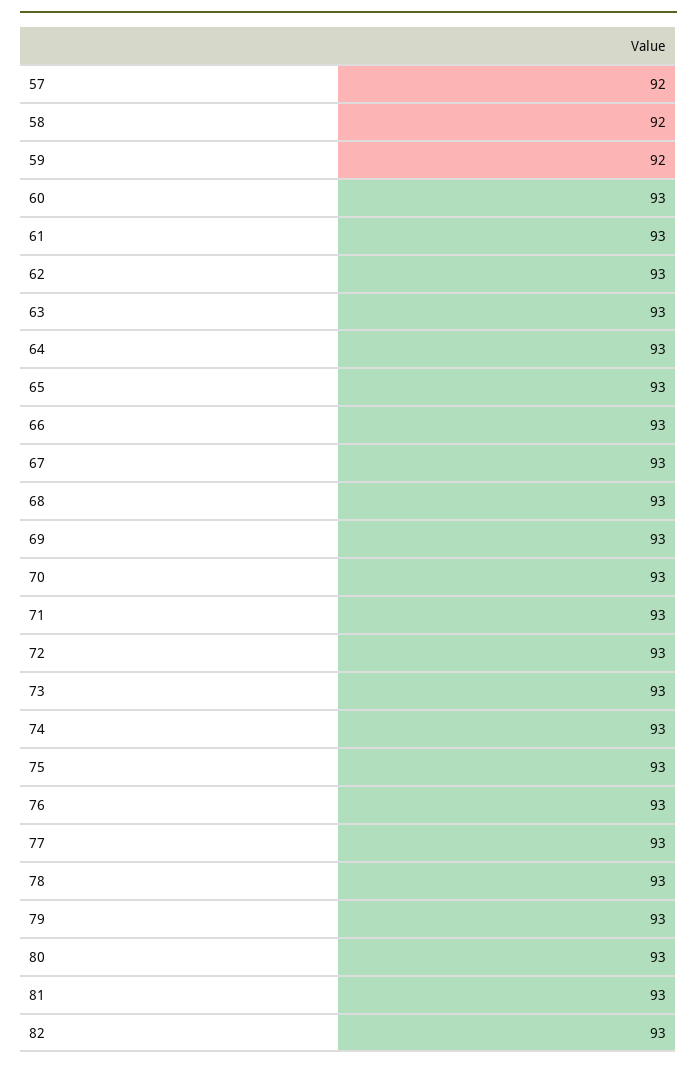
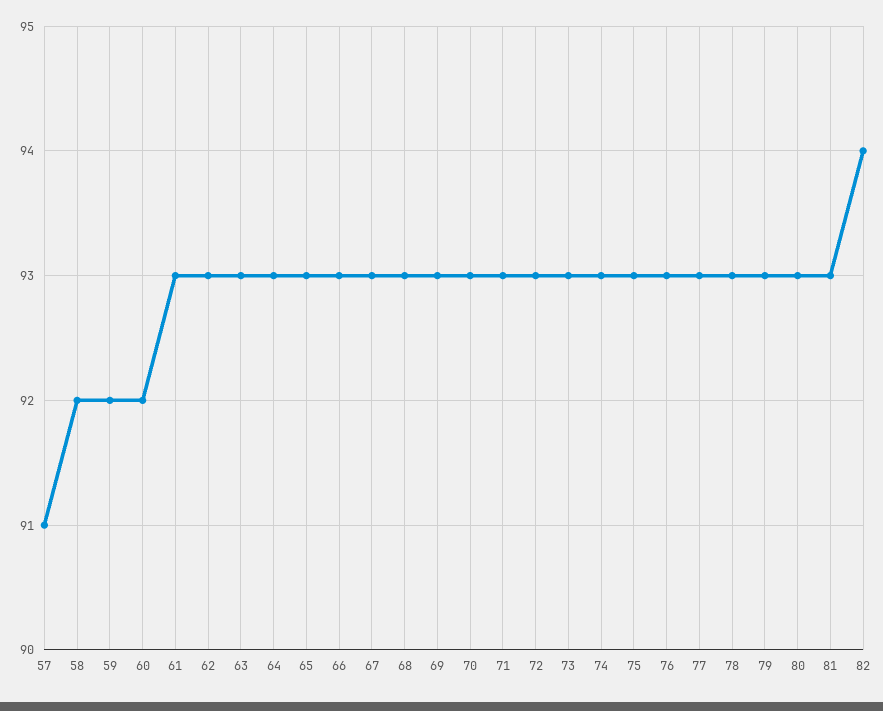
57: 92 -> 91
60: 93 -> 92
82: 93 -> 94

